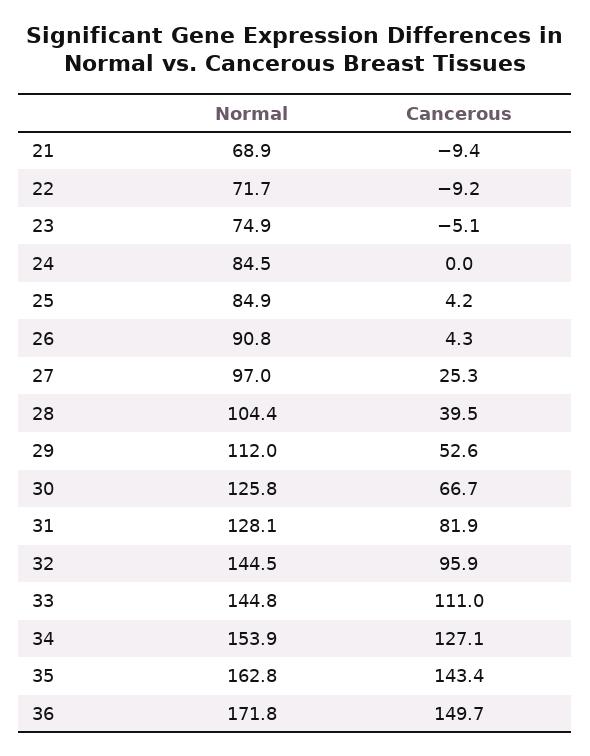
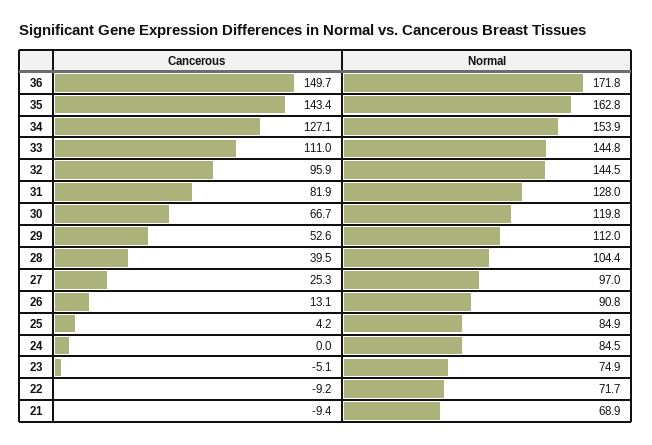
Cancerous, 26: 4.3 -> 13.1
Normal, 30: 125.8 -> 119.8
Normal, 31: 128.1 -> 128

